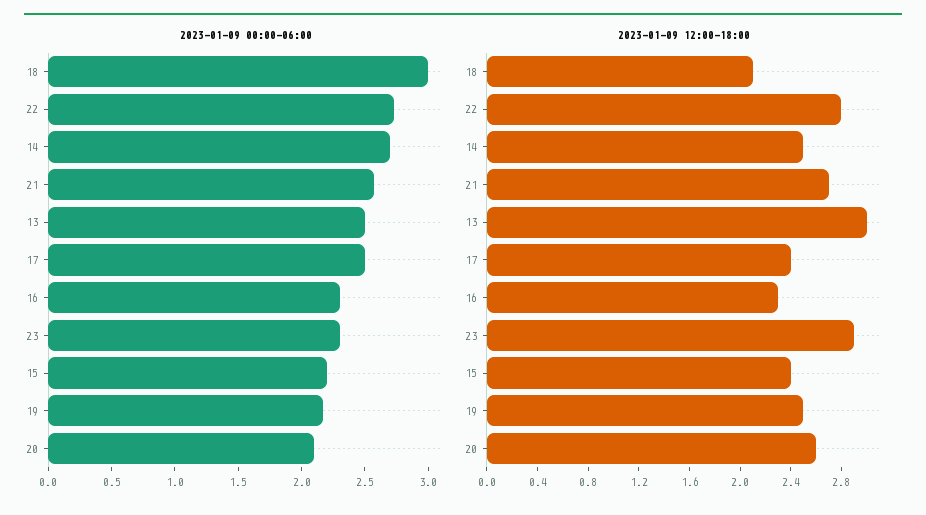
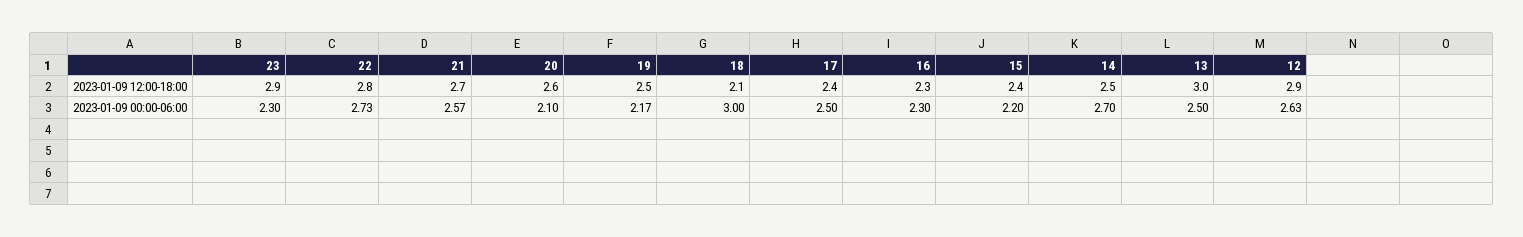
2023-01-09 12:00-18:00, 12: none -> 2.9
2023-01-09 00:00-06:00, 12: none -> 2.63

